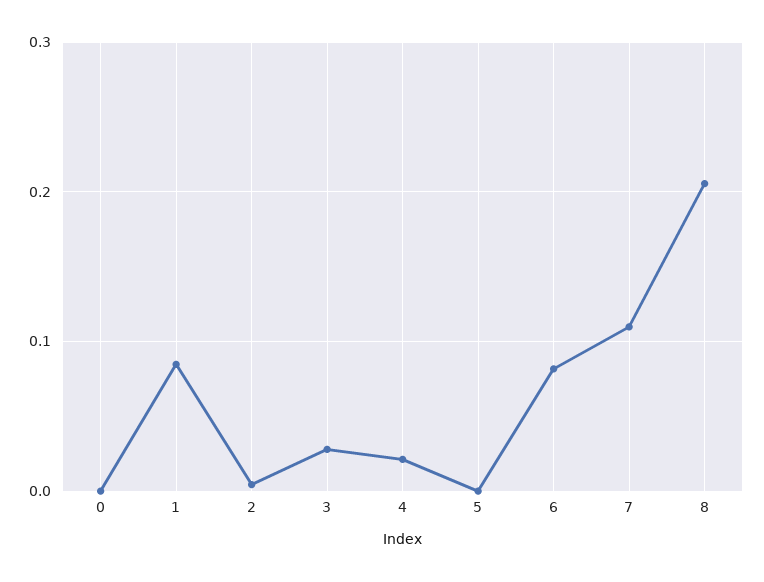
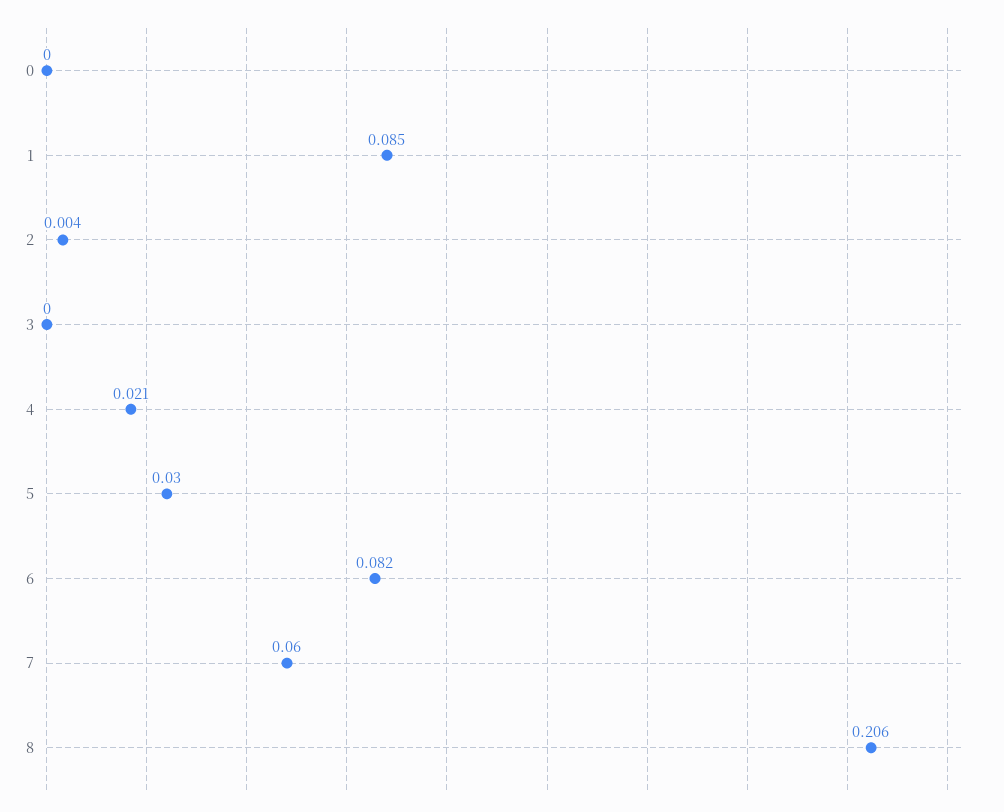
3: 0.03 -> 0
5: 0 -> 0.03
7: 0.11 -> 0.06

